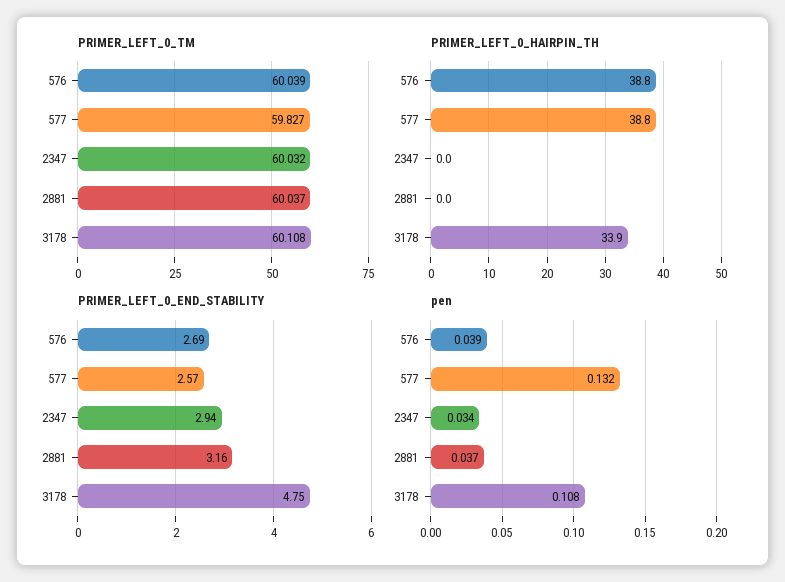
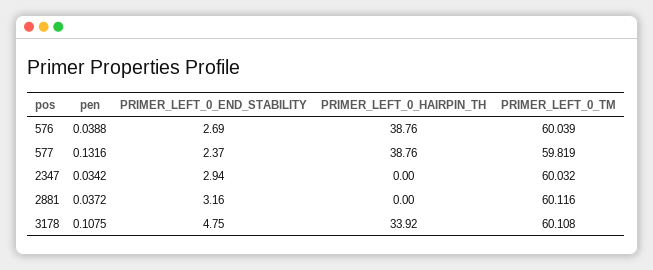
PRIMER_LEFT_0_TM, 577: 59.827 -> 59.819
PRIMER_LEFT_0_TM, 2881: 60.037 -> 60.116
PRIMER_LEFT_0_END_STABILITY, 577: 2.57 -> 2.37

